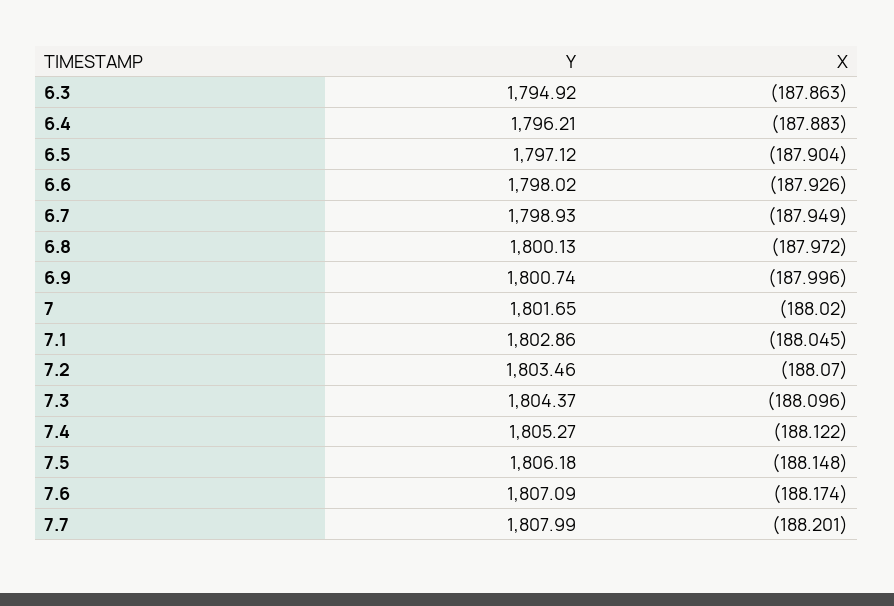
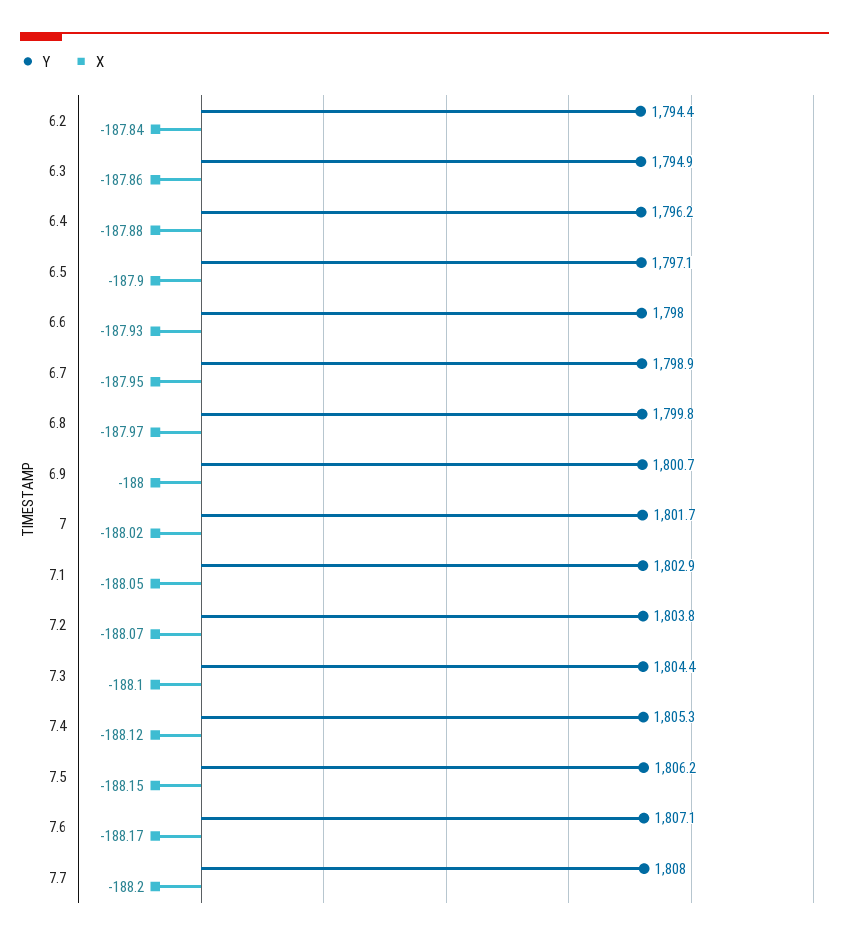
Y, 6.8: 1800.13 -> 1799.8
Y, 7.2: 1803.46 -> 1803.8
Y, 6.2: none -> 1794.4
X, 6.2: none -> -187.84

